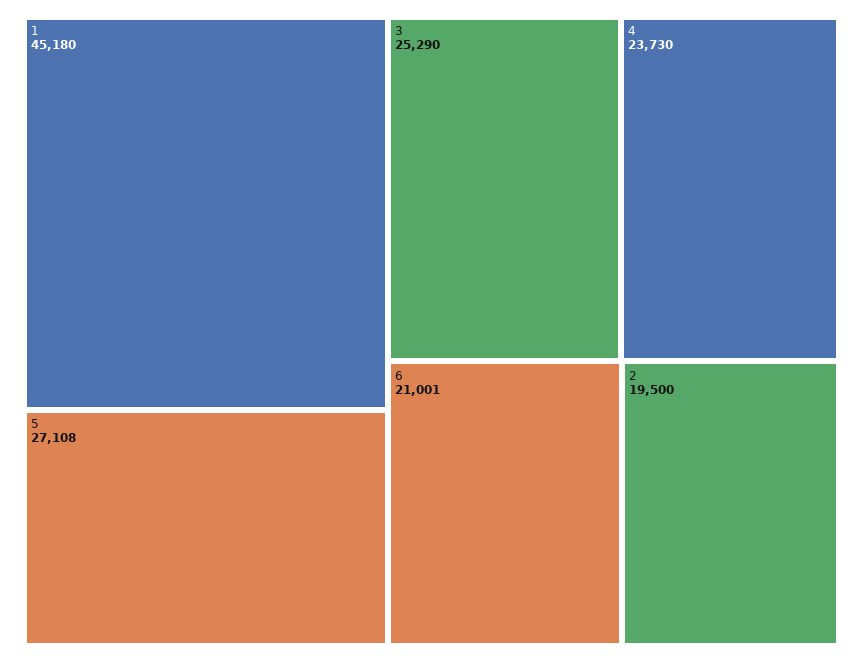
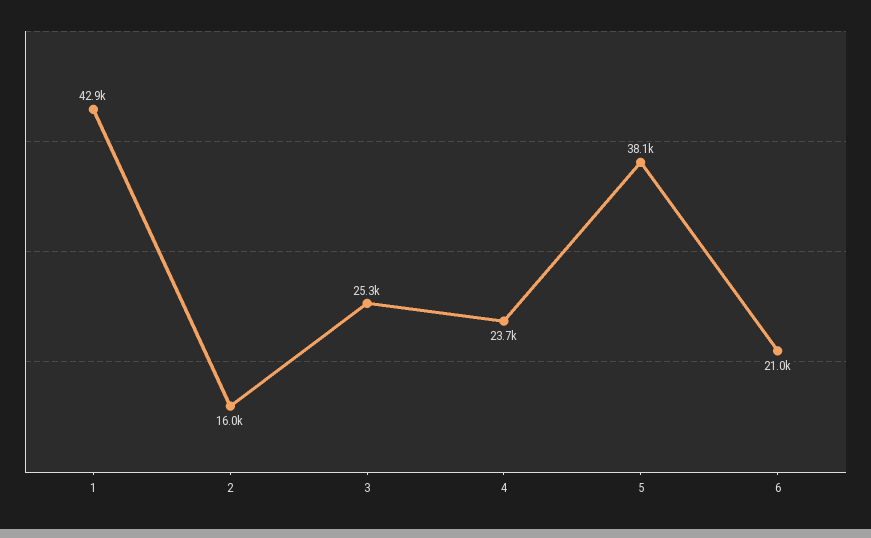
1: 45180 -> 42900
5: 27108 -> 38100
2: 19500 -> 16000

